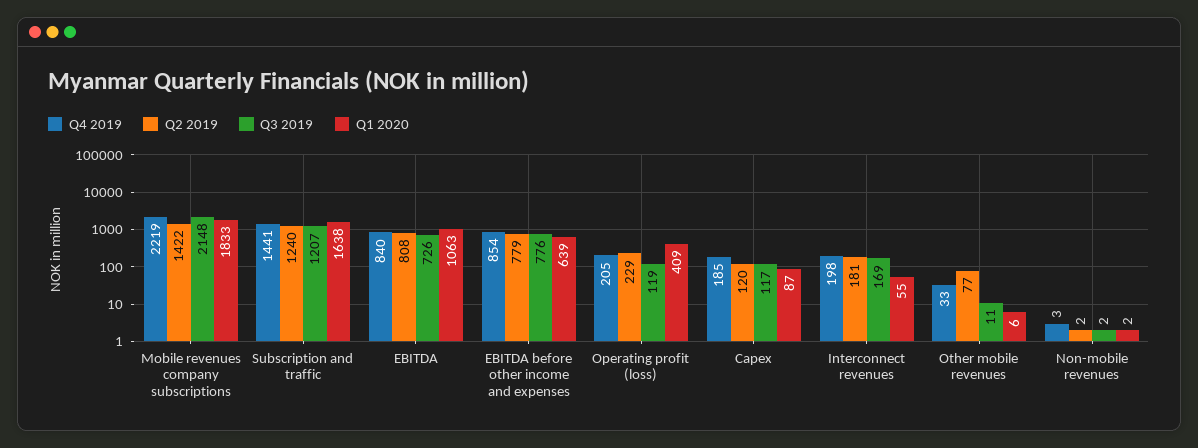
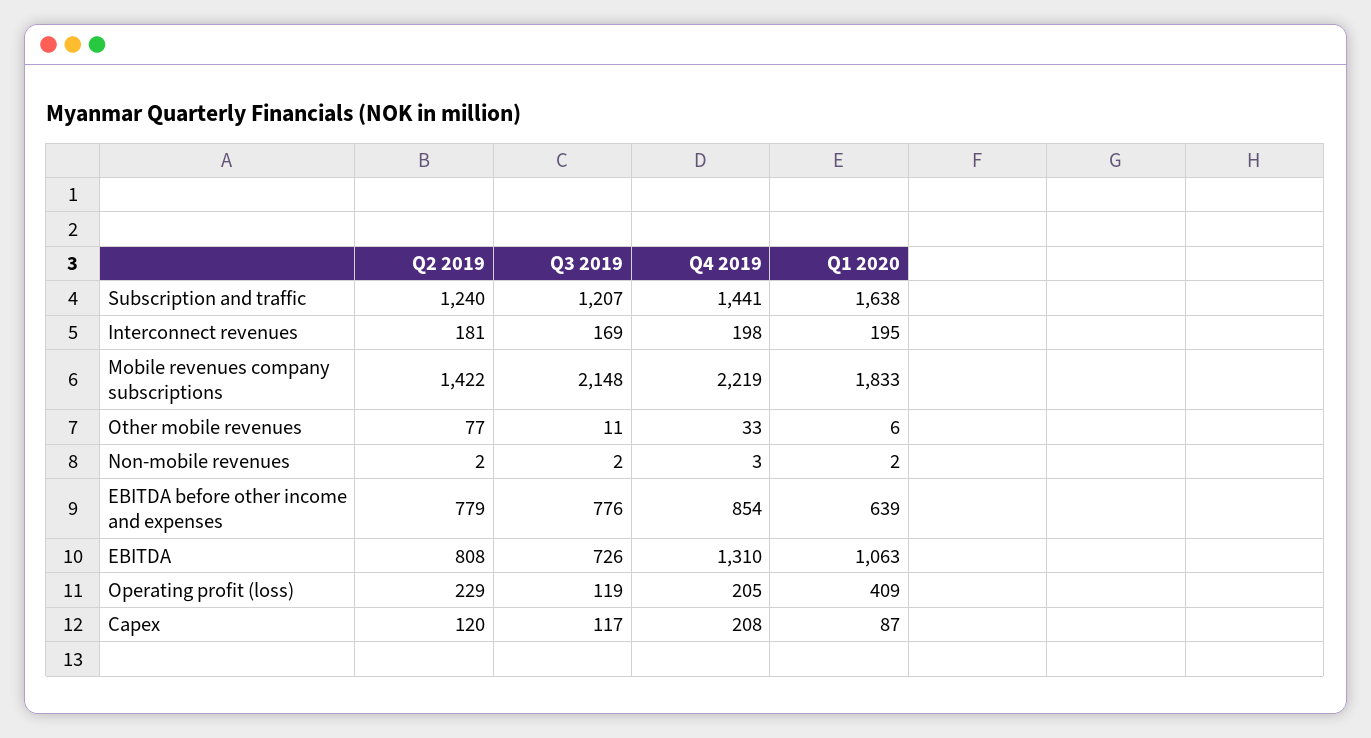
Q4 2019, EBITDA: 840 -> 1310
Q4 2019, Capex: 185 -> 208
Q1 2020, Interconnect revenues: 55 -> 195

